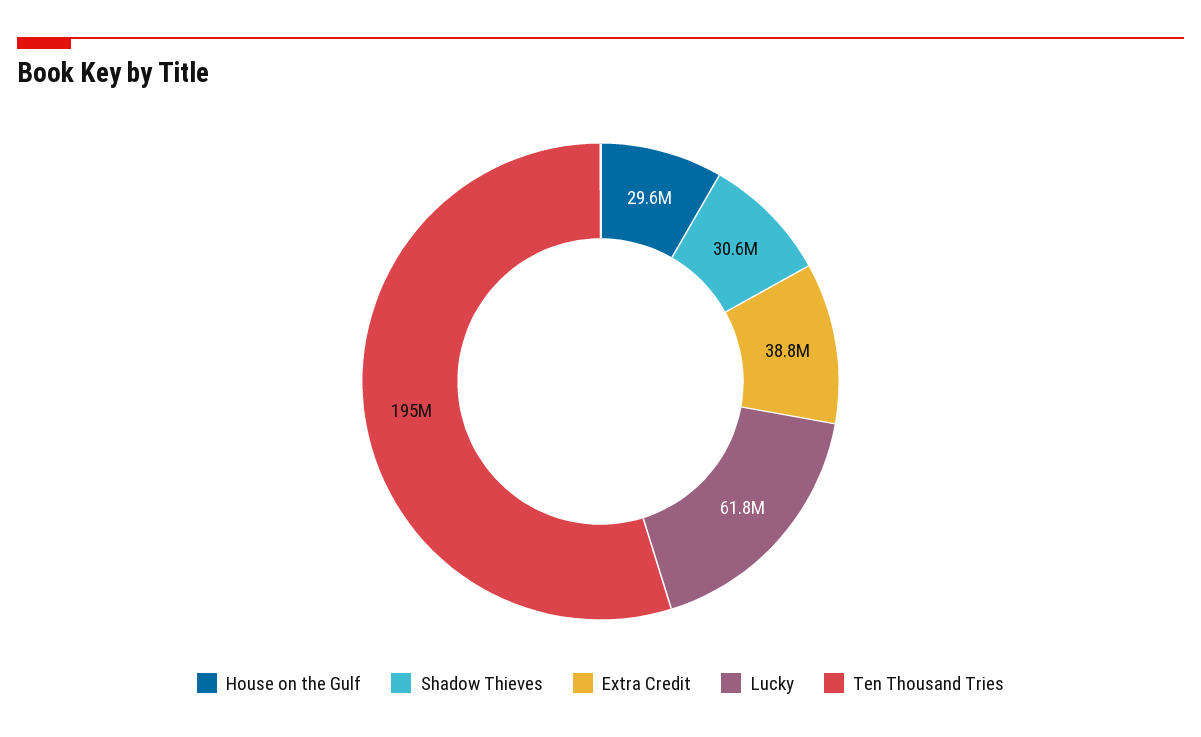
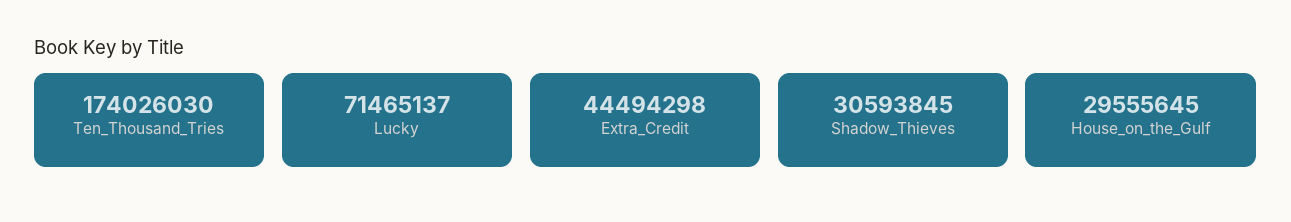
Extra Credit: 38800000 -> 44494298
Lucky: 61800000 -> 71465137
Ten Thousand Tries: 195000000 -> 174026030

